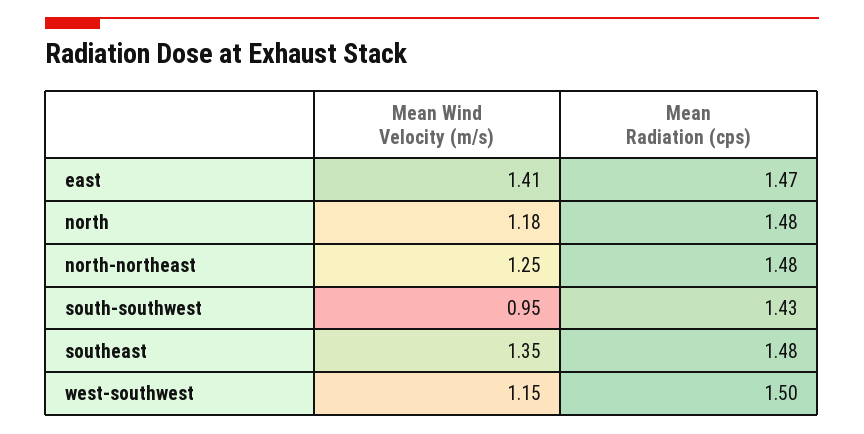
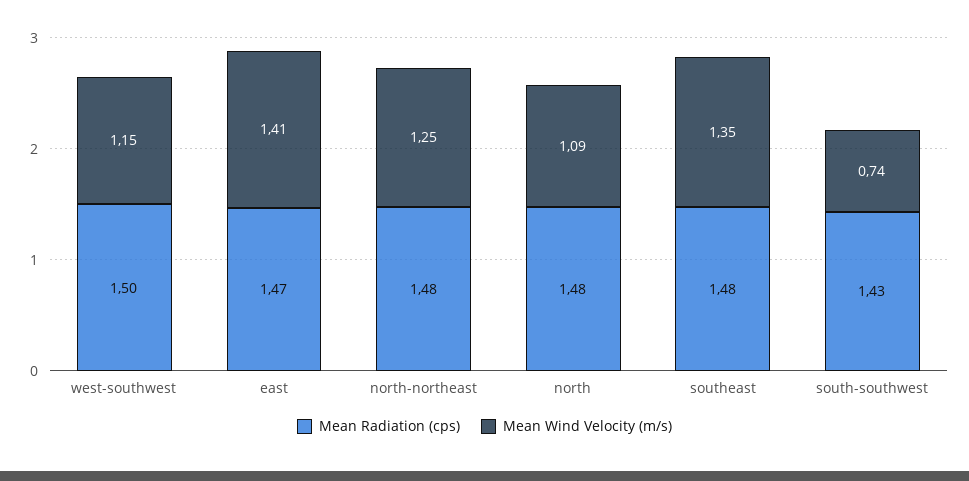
Mean Wind Velocity (m/s), north: 1.18 -> 1.09
Mean Wind Velocity (m/s), south-southwest: 0.95 -> 0.74

